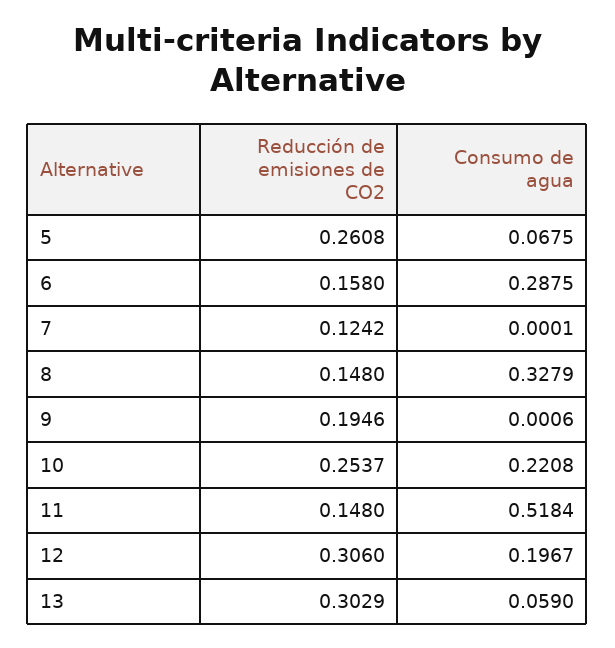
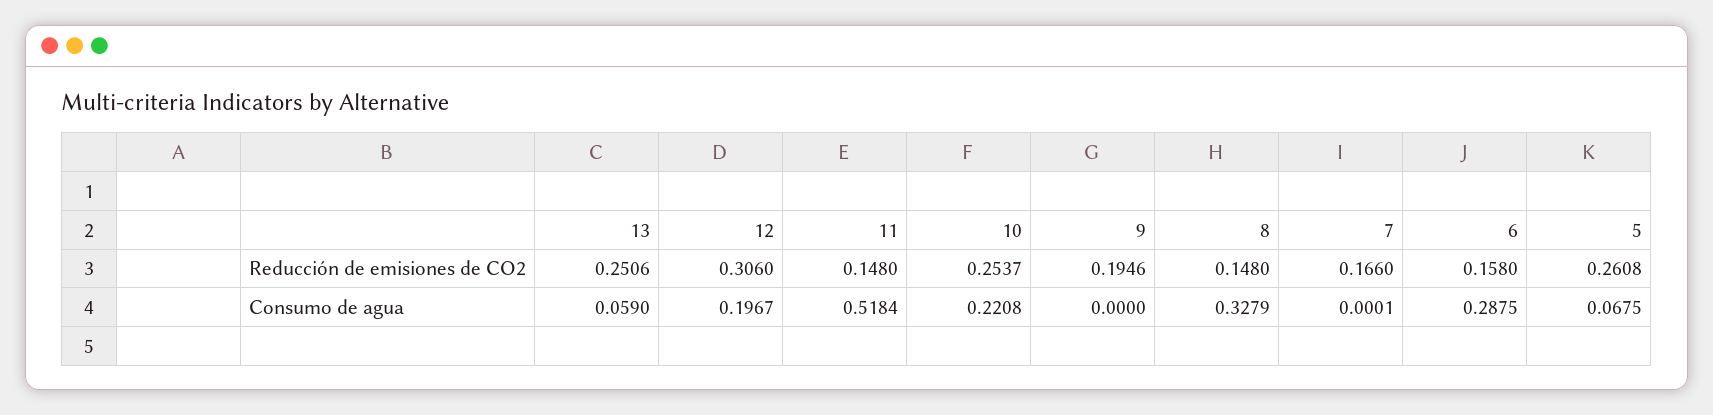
Reducción de emisiones de CO2, 7: 0.1242 -> 0.166
Consumo de agua, 9: 0.0006 -> 0
Reducción de emisiones de CO2, 13: 0.3029 -> 0.2506

